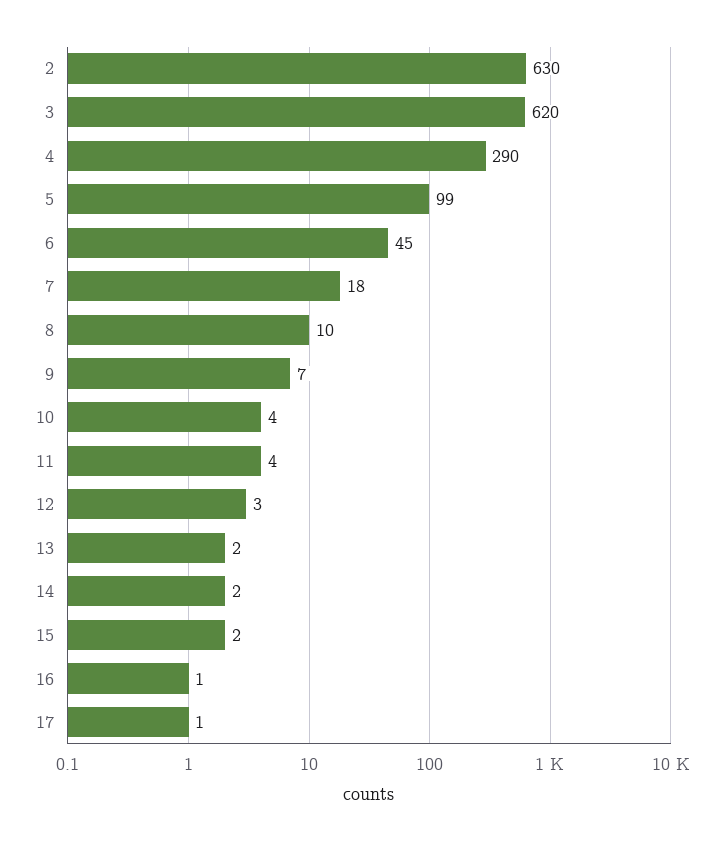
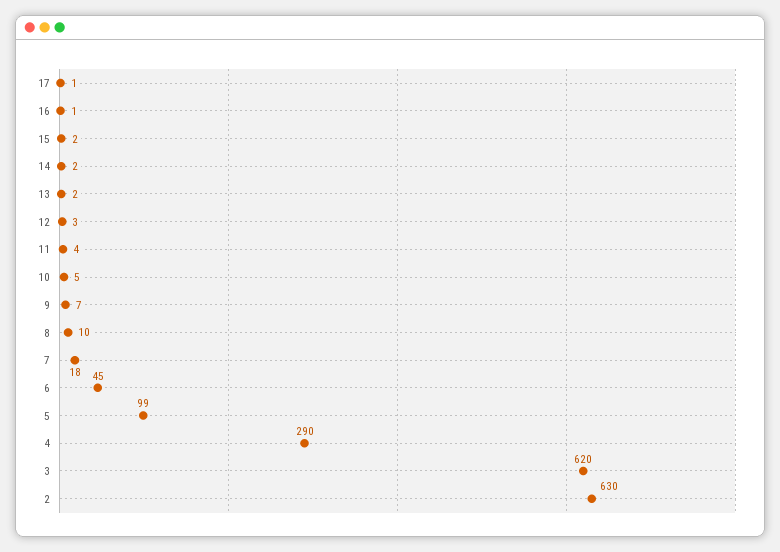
10: 4 -> 5

